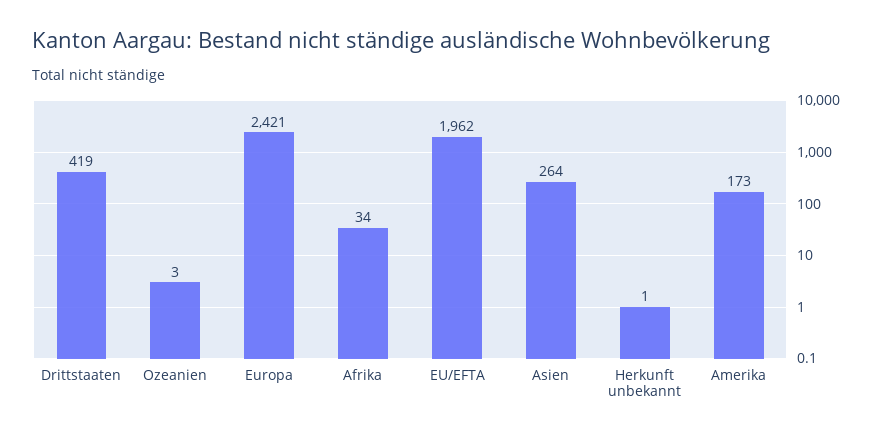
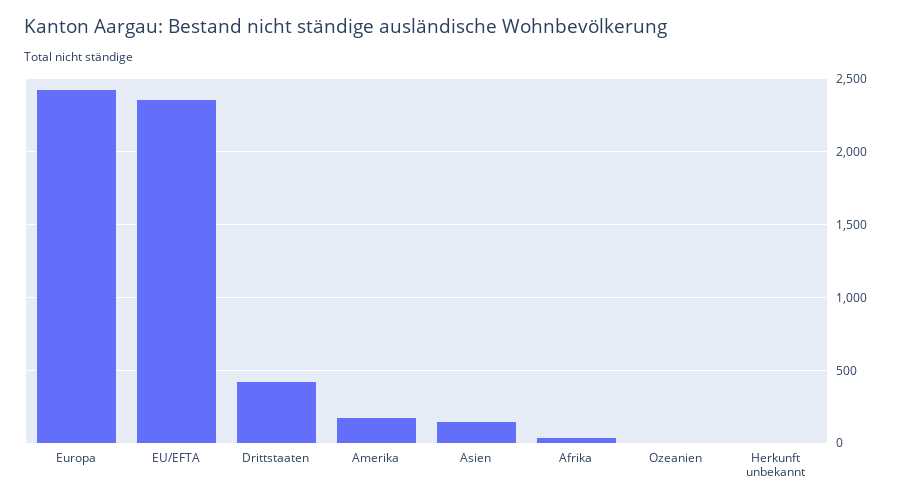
EU/EFTA: 1962 -> 2350
Asien: 264 -> 150

